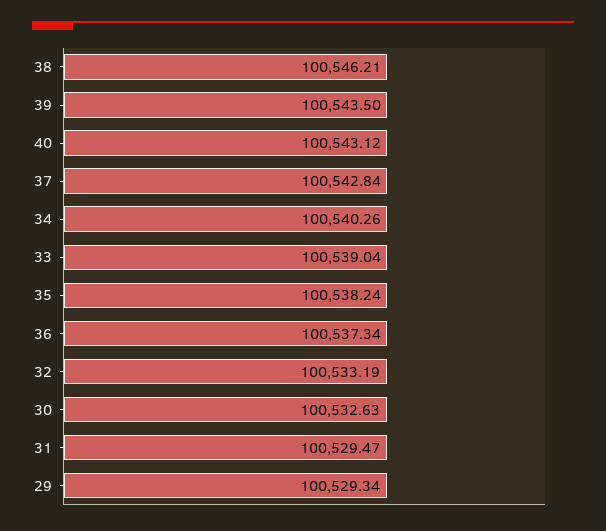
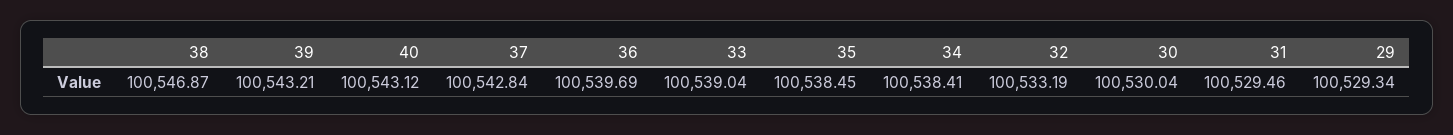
38: 100546.21 -> 100546.87
39: 100543.5 -> 100543.21
34: 100540.26 -> 100538.41
35: 100538.24 -> 100538.45
36: 100537.34 -> 100539.69
30: 100532.63 -> 100530.04
31: 100529.47 -> 100529.46

